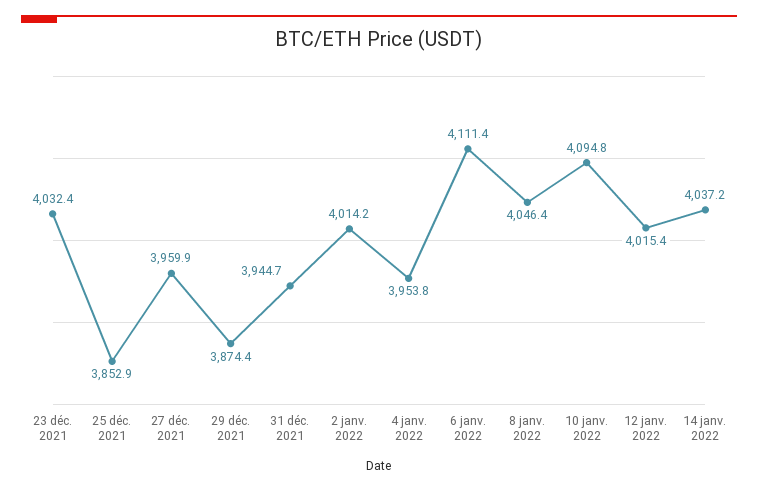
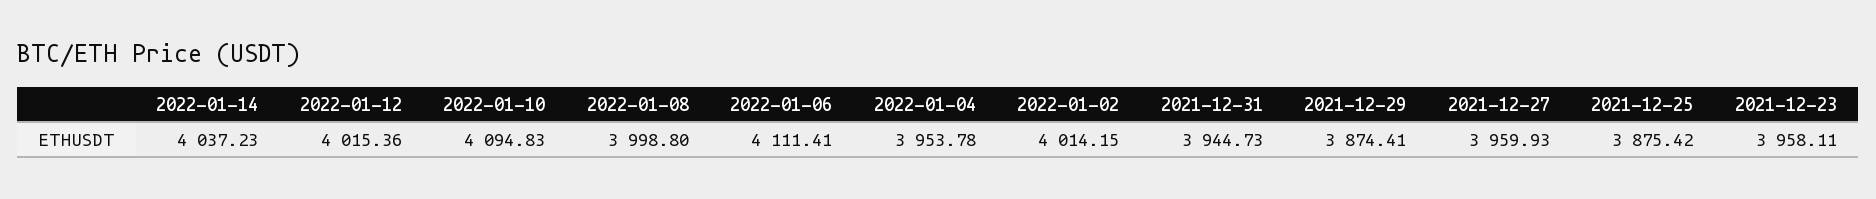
23 déc. 2021: 4032.4 -> 3958.11
25 déc. 2021: 3852.9 -> 3875.42
8 janv. 2022: 4046.4 -> 3998.8

